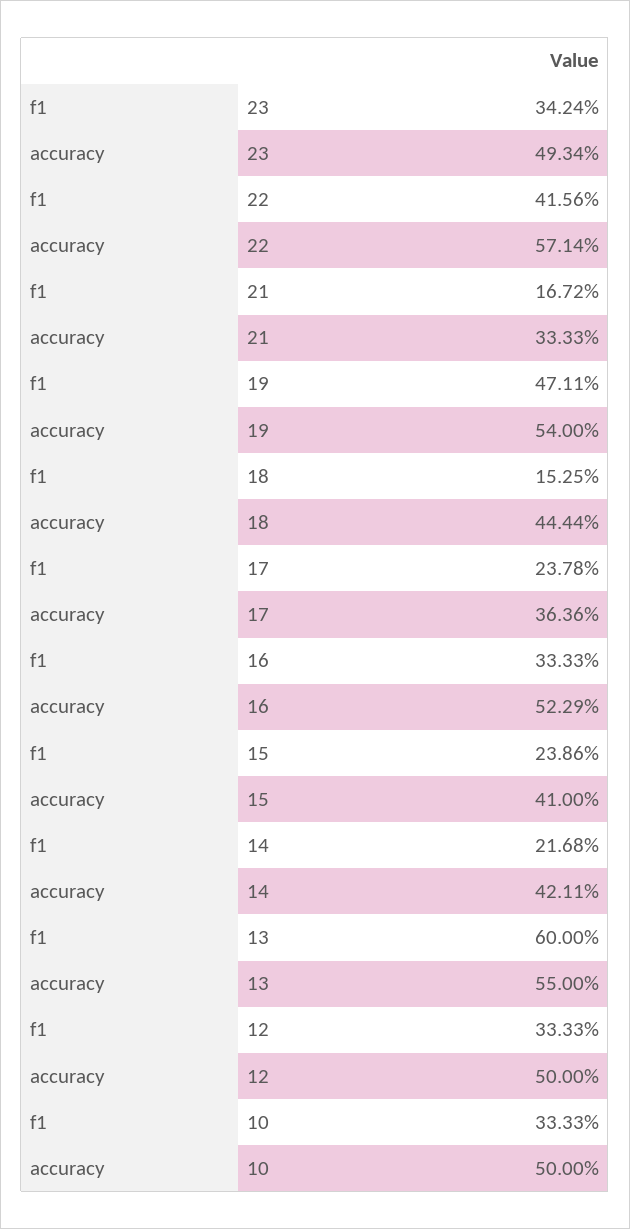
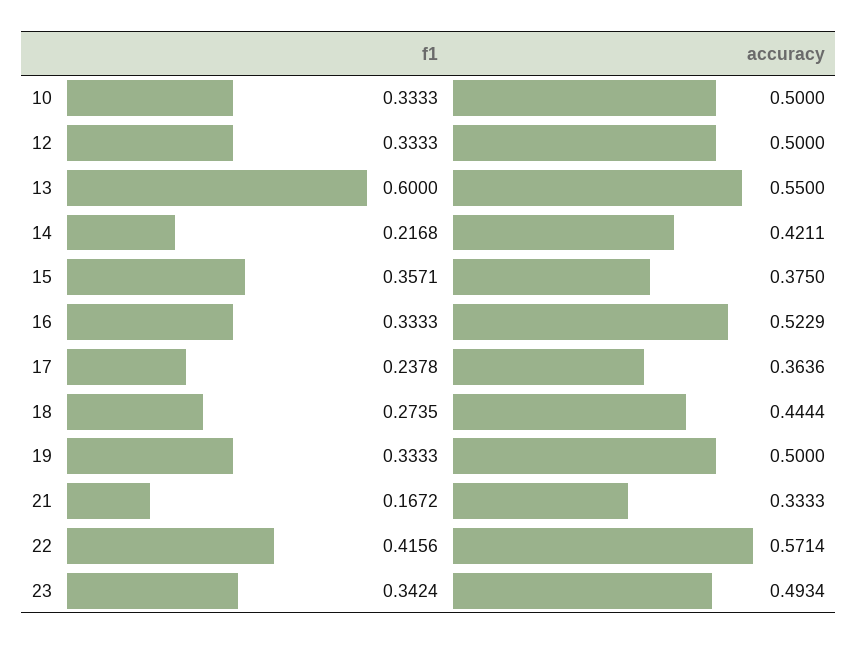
f1, 19: 0.4711 -> 0.3333
accuracy, 19: 0.54 -> 0.5
f1, 18: 0.1525 -> 0.2735
f1, 15: 0.2386 -> 0.3571
accuracy, 15: 0.41 -> 0.375

